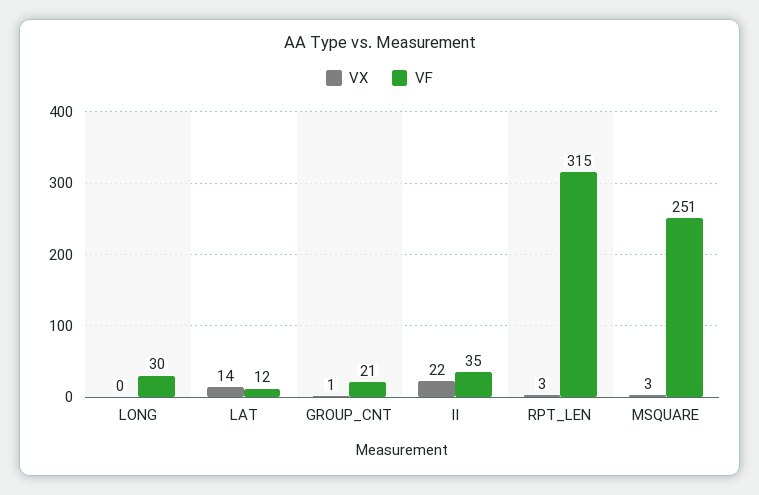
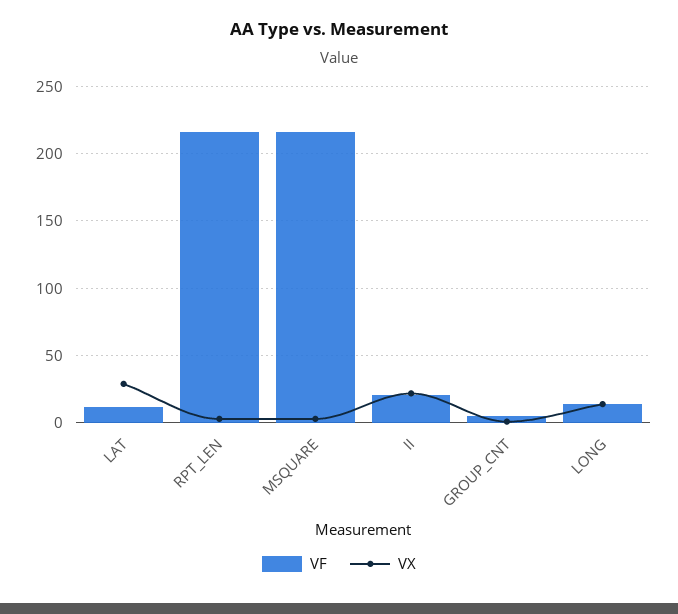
VX, LONG: 0 -> 15
VF, LONG: 30 -> 15
VX, LAT: 14 -> 30
VF, GROUP_CNT: 21 -> 5
VF, II: 35 -> 20
VF, RPT_LEN: 315 -> 215
VF, MSQUARE: 251 -> 215

